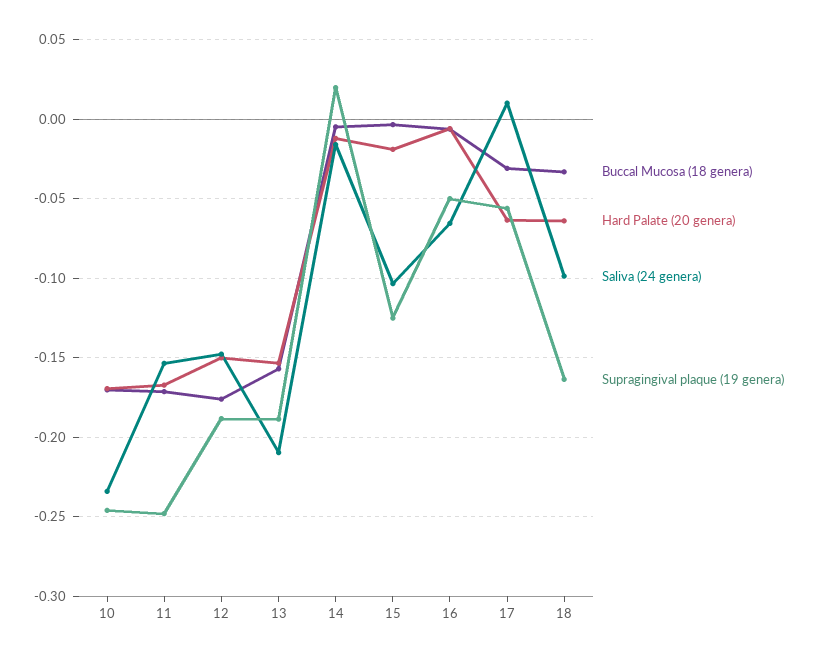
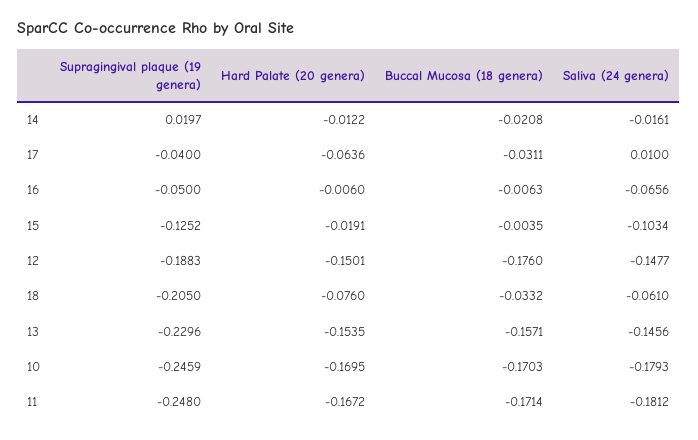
Saliva (24 genera), 10: -0.235 -> -0.1793
Saliva (24 genera), 11: -0.155 -> -0.1812
Saliva (24 genera), 13: -0.21 -> -0.1456
Supragingival plaque (19 genera), 13: -0.19 -> -0.2296
Buccal Mucosa (18 genera), 14: -0.005 -> -0.0208
Supragingival plaque (19 genera), 17: -0.055 -> -0.04
Hard Palate (20 genera), 18: -0.065 -> -0.076
Saliva (24 genera), 18: -0.1 -> -0.061
Supragingival plaque (19 genera), 18: -0.165 -> -0.205

